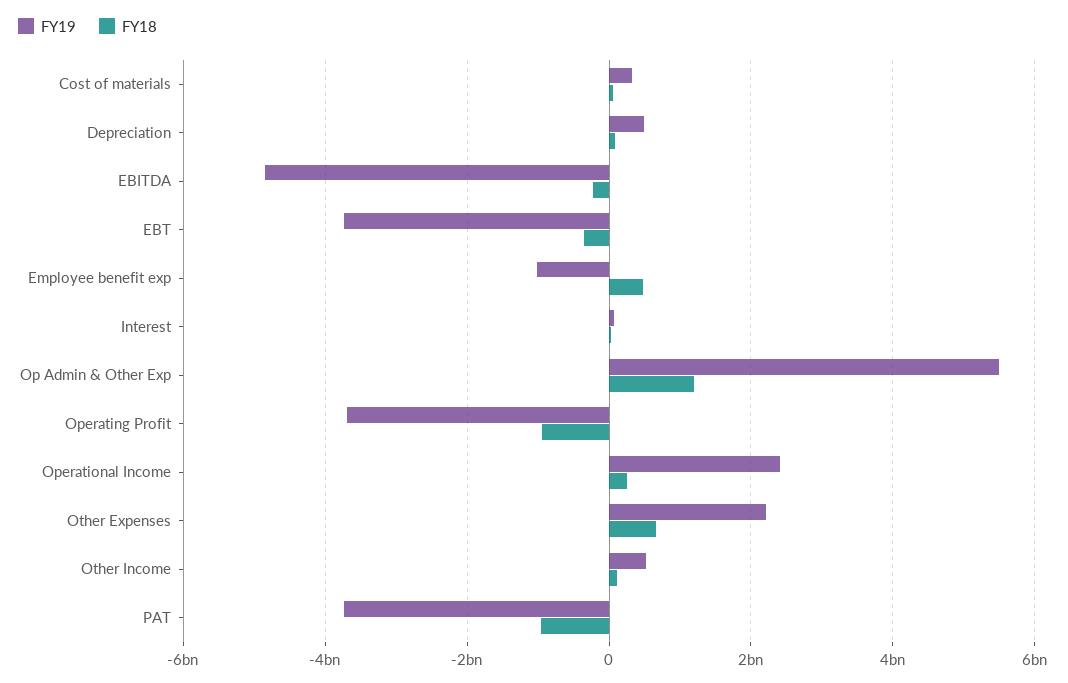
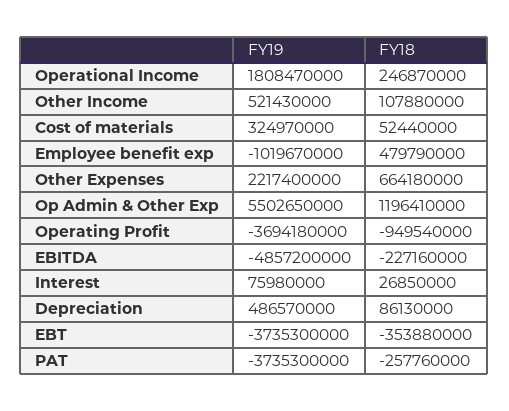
FY19, Operational Income: 2400000000 -> 1808470000
FY18, PAT: -1000000000 -> -257760000

